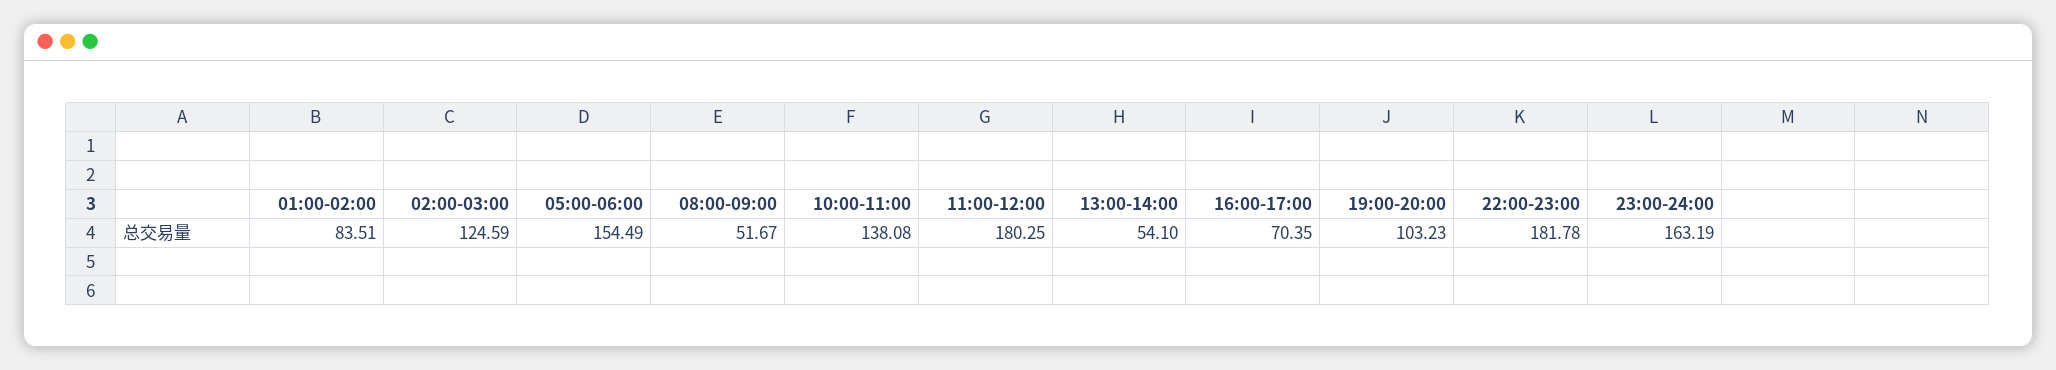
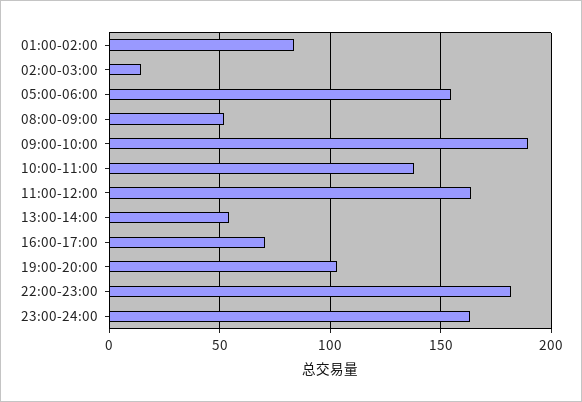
02:00-03:00: 124.59 -> 15
11:00-12:00: 180.25 -> 165
09:00-10:00: none -> 190

